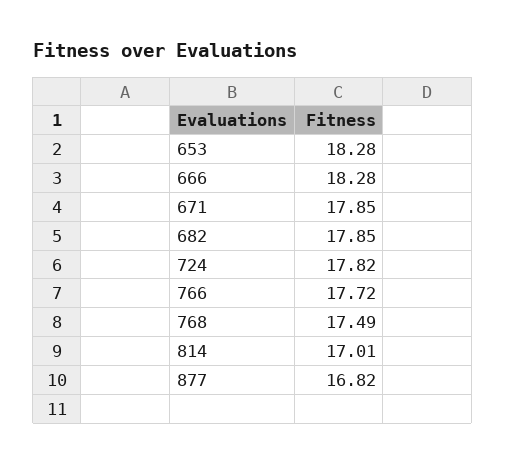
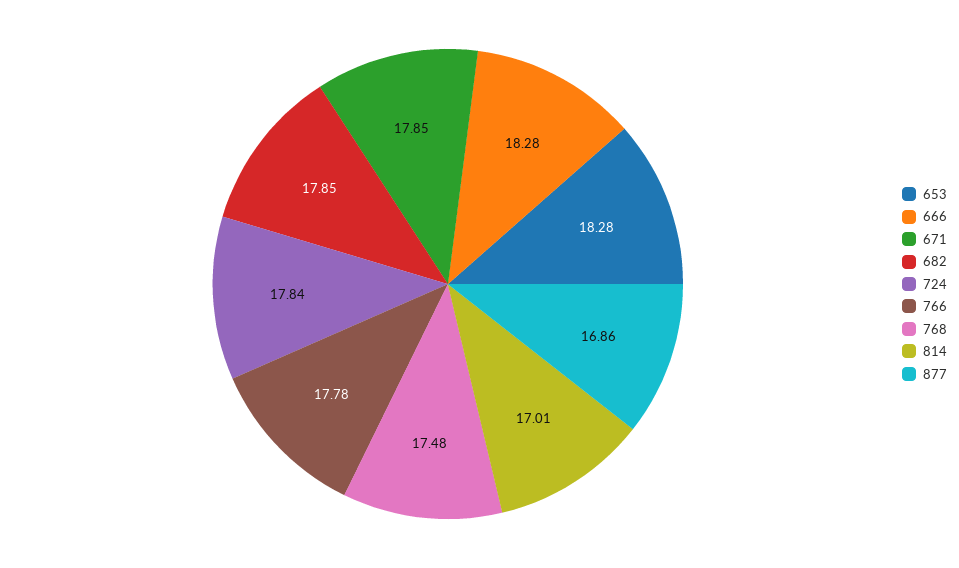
724: 17.82 -> 17.84
766: 17.72 -> 17.78
768: 17.49 -> 17.48
877: 16.82 -> 16.86

